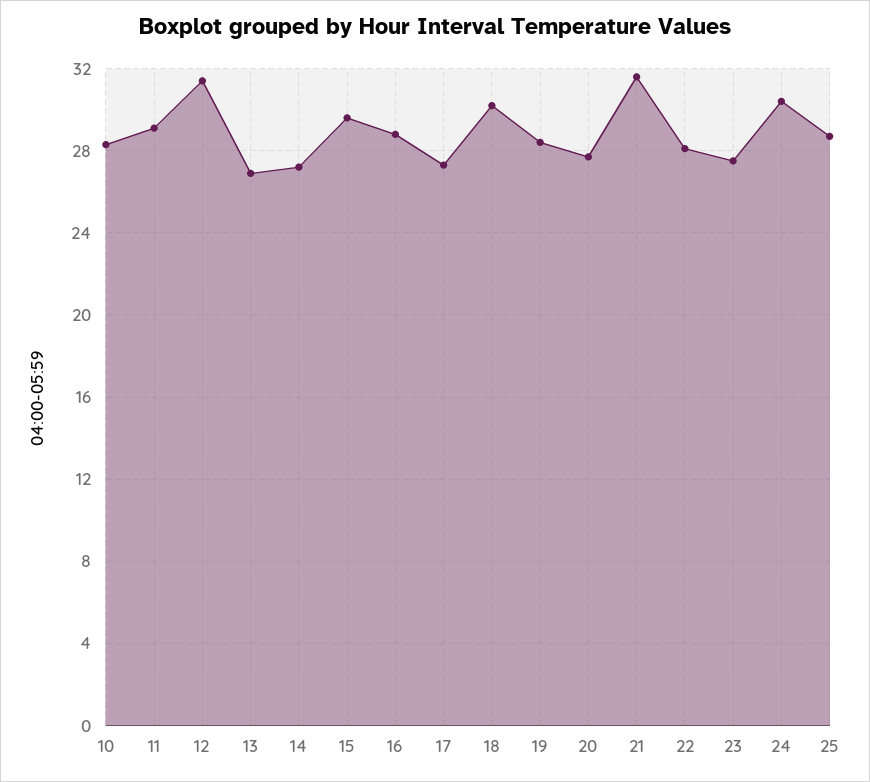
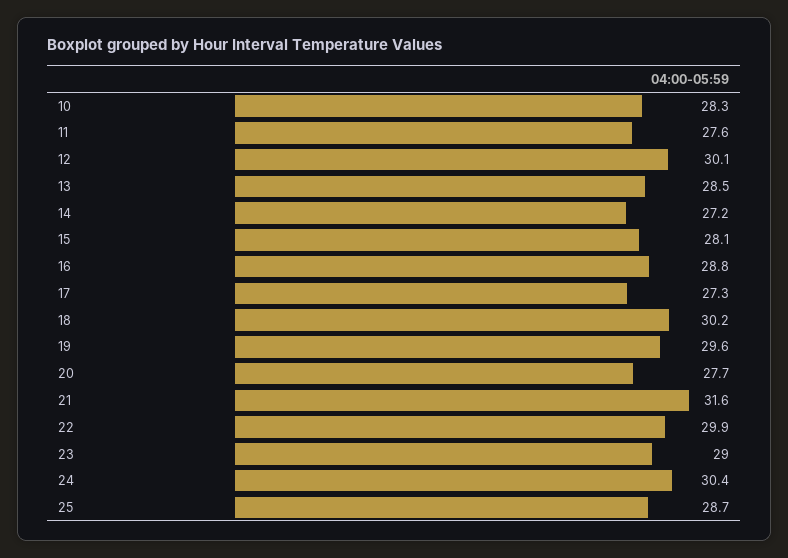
11: 29 -> 27.6
12: 31.5 -> 30.1
13: 27 -> 28.5
15: 29.5 -> 28.1
19: 28.5 -> 29.6
22: 28 -> 29.9
23: 27.5 -> 29

